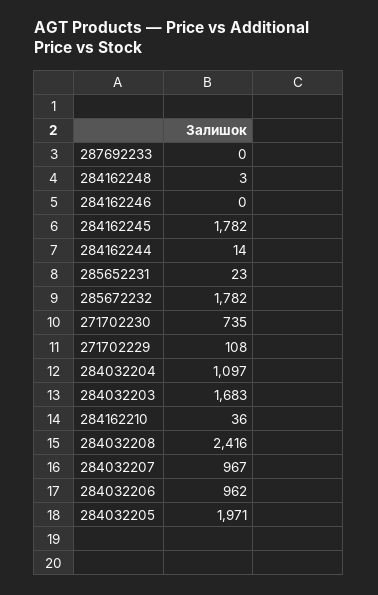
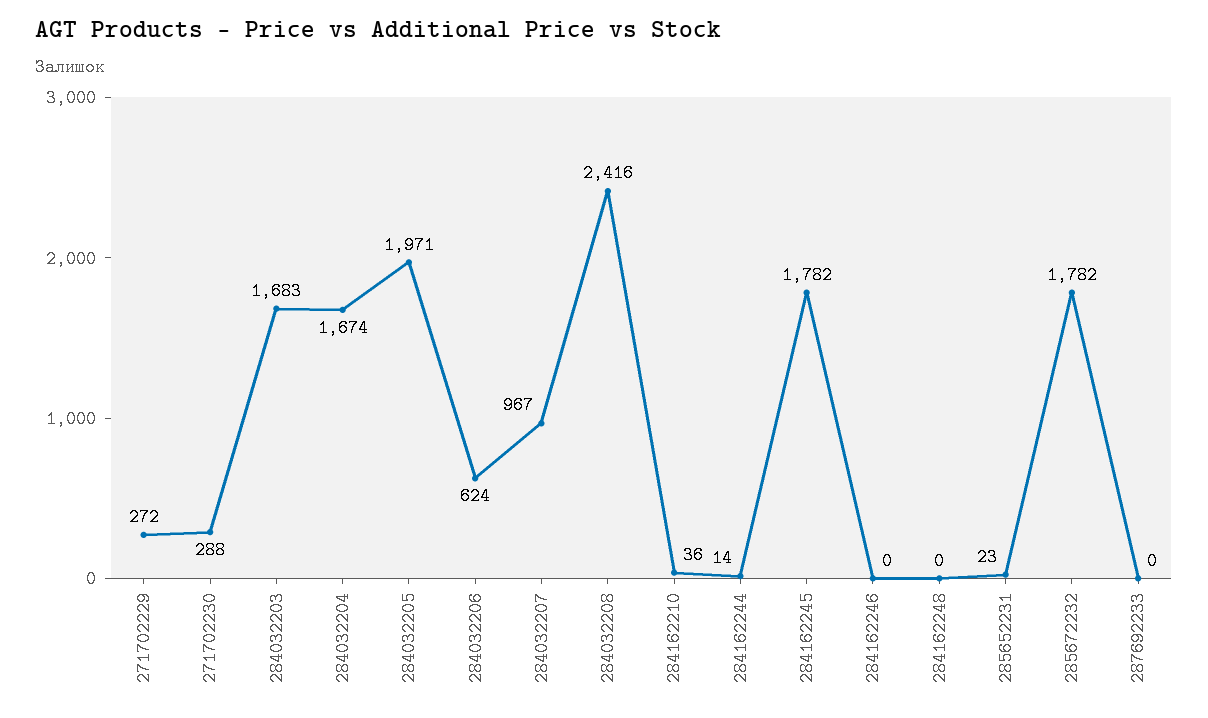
284162248: 3 -> 0
271702230: 735 -> 288
271702229: 108 -> 272
284032204: 1097 -> 1674
284032206: 962 -> 624

